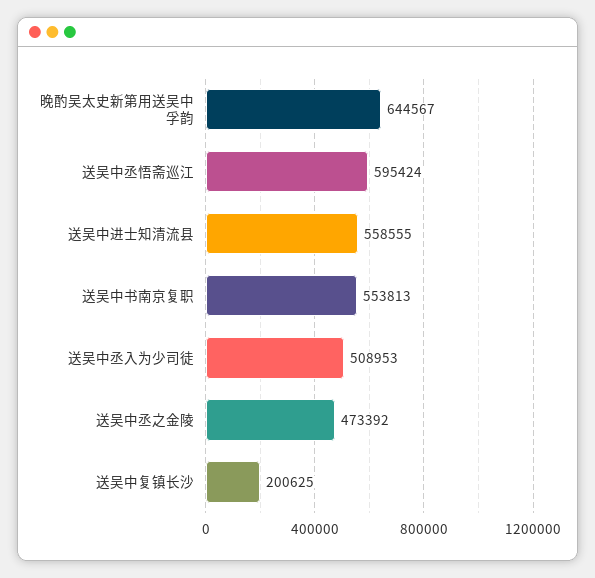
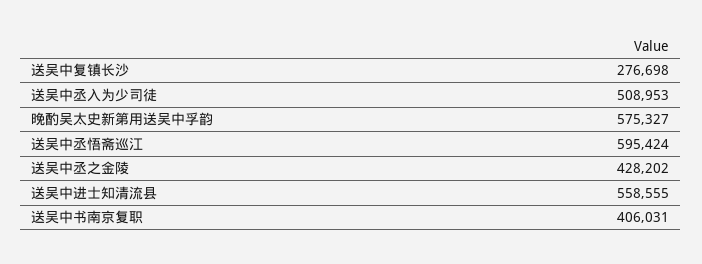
晚酌吴太史新第用送吴中孚韵: 644567 -> 575327
送吴中书南京复职: 553813 -> 406031
送吴中丞之金陵: 473392 -> 428202
送吴中复镇长沙: 200625 -> 276698

